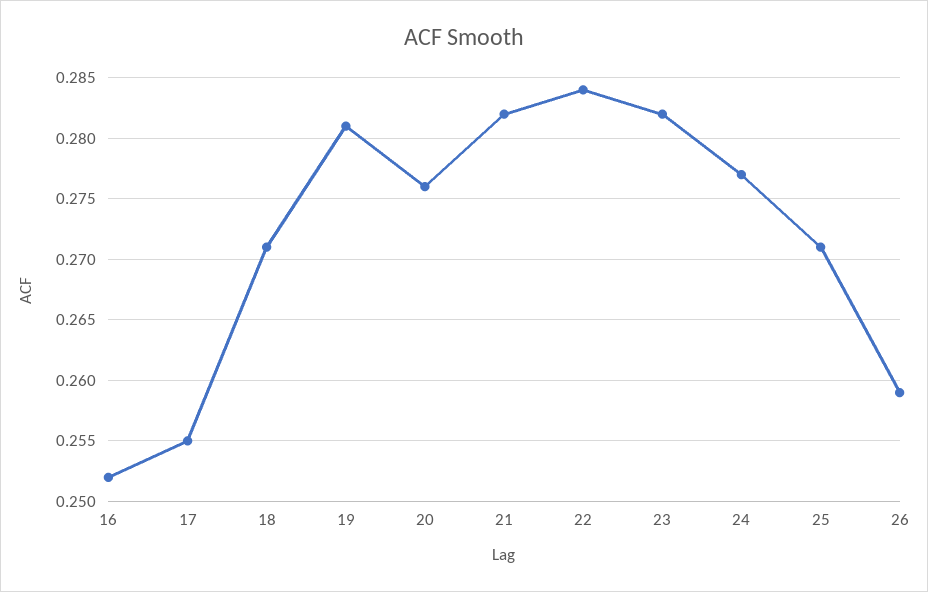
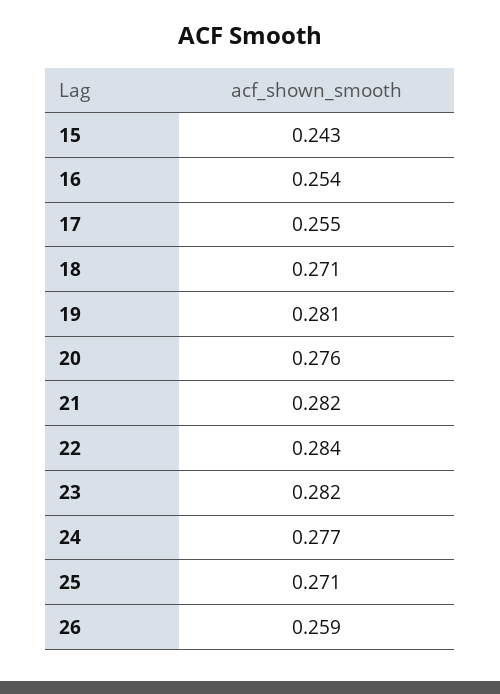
16: 0.252 -> 0.254
15: none -> 0.243

